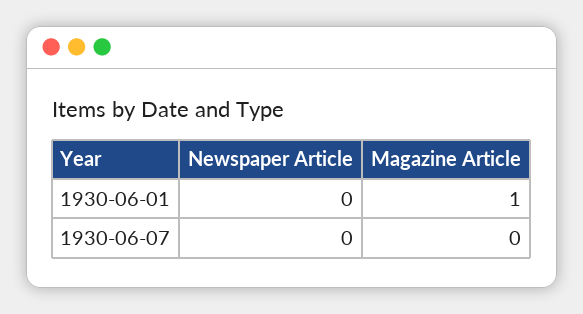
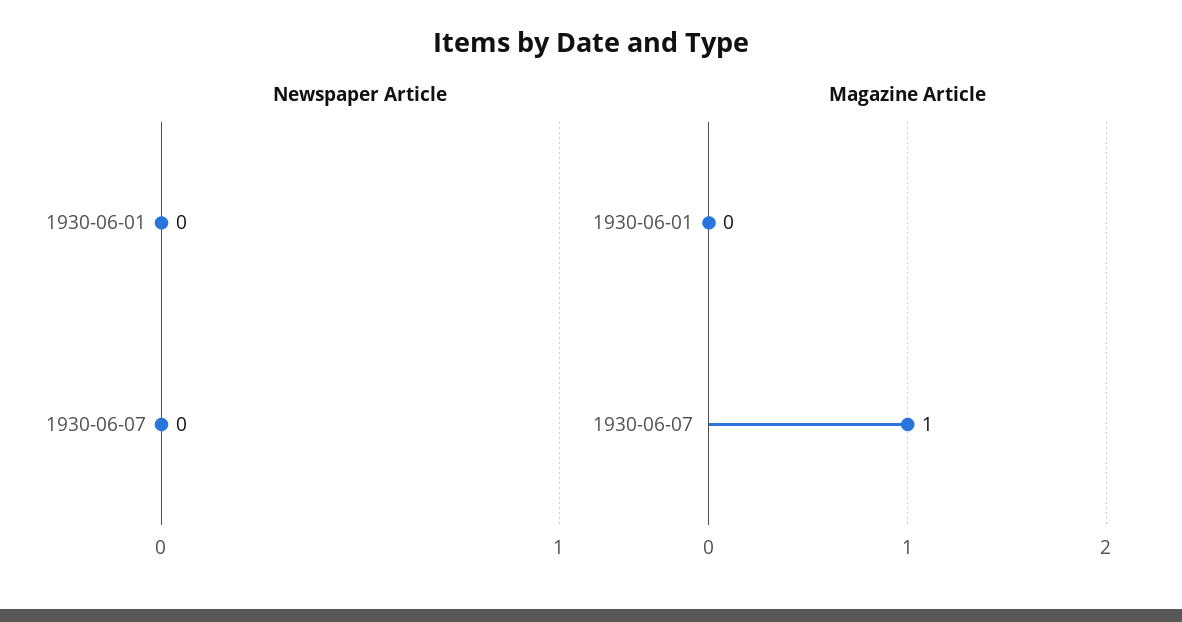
Magazine Article, 1930-06-01: 1 -> 0
Magazine Article, 1930-06-07: 0 -> 1

